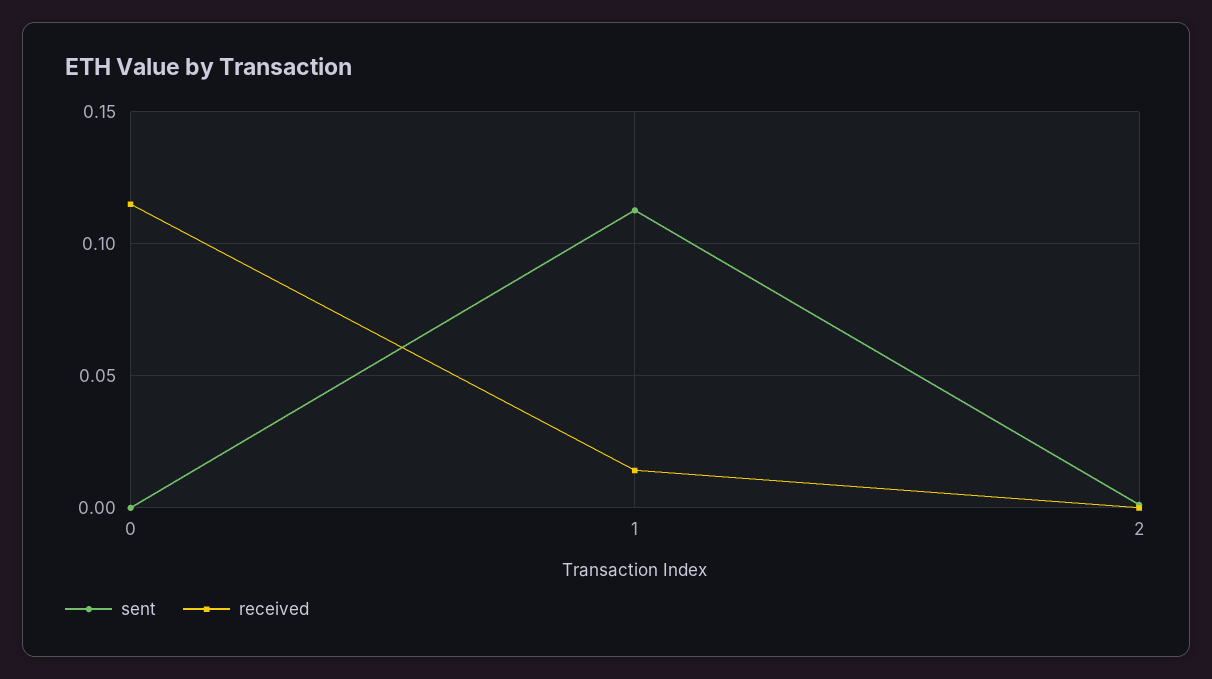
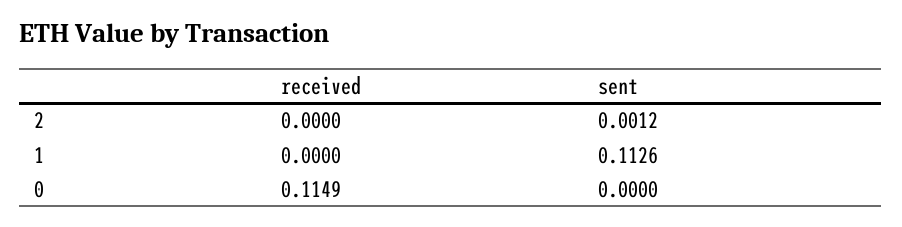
received, 1: 0.015 -> 0

